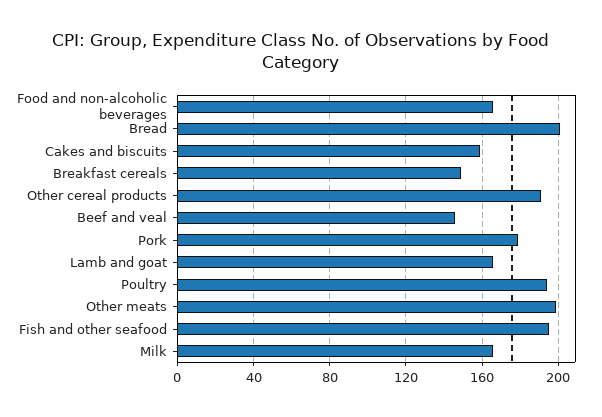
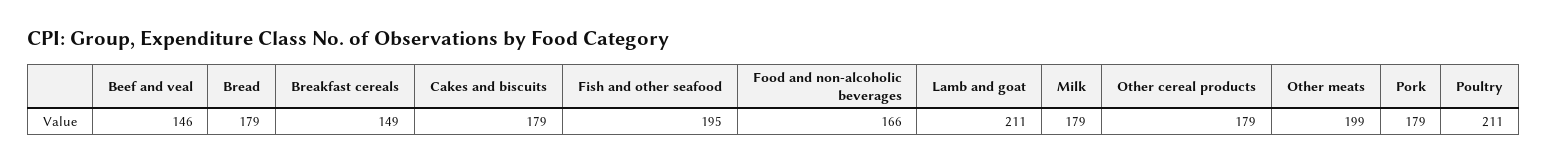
Bread: 200 -> 179
Cakes and biscuits: 160 -> 179
Other cereal products: 190 -> 179
Lamb and goat: 165 -> 211
Poultry: 195 -> 211
Milk: 165 -> 179

